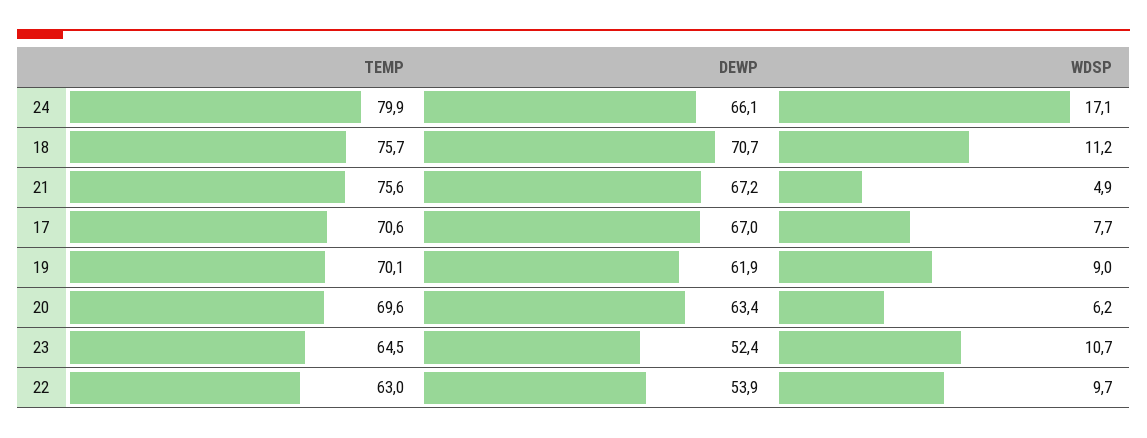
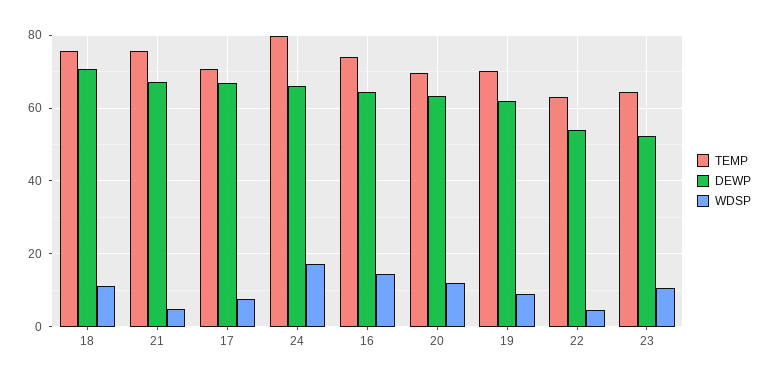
WDSP, 20: 6.2 -> 12
WDSP, 22: 9.7 -> 4
TEMP, 16: none -> 74
DEWP, 16: none -> 64
WDSP, 16: none -> 14

